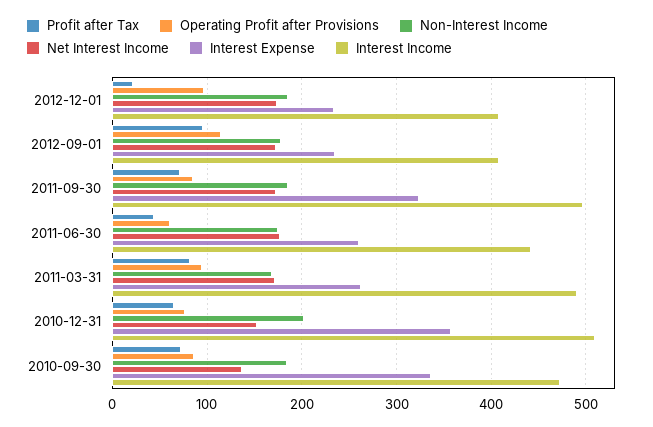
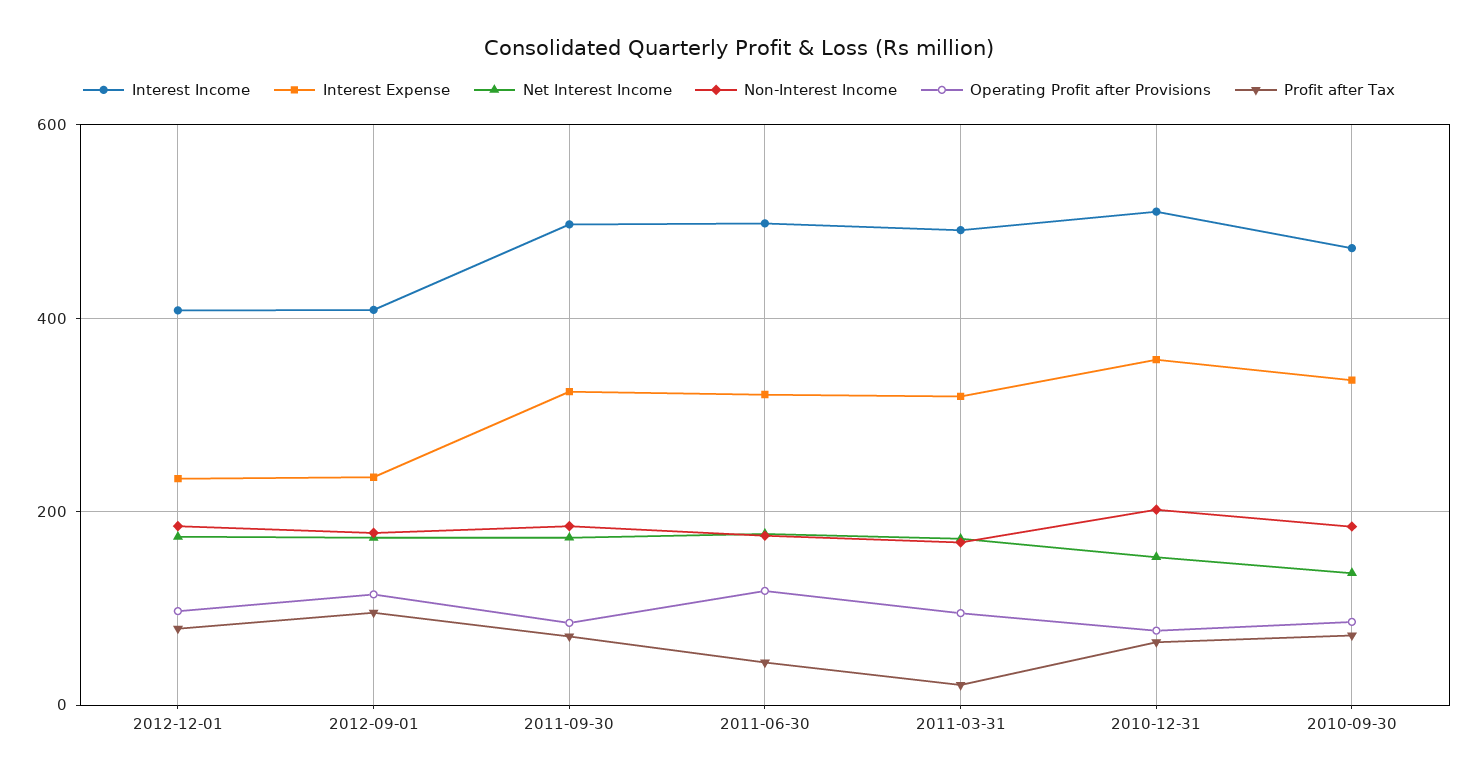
Profit after Tax, 2012-12-01: 20 -> 80
Operating Profit after Provisions, 2011-06-30: 60 -> 120
Interest Expense, 2011-06-30: 260 -> 320
Interest Income, 2011-06-30: 440 -> 500
Profit after Tax, 2011-03-31: 80 -> 20
Interest Expense, 2011-03-31: 260 -> 320

